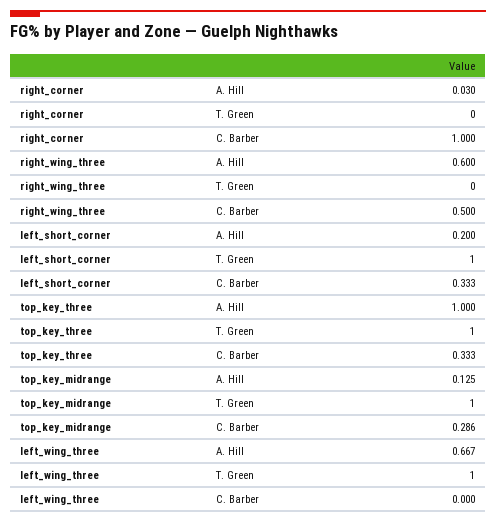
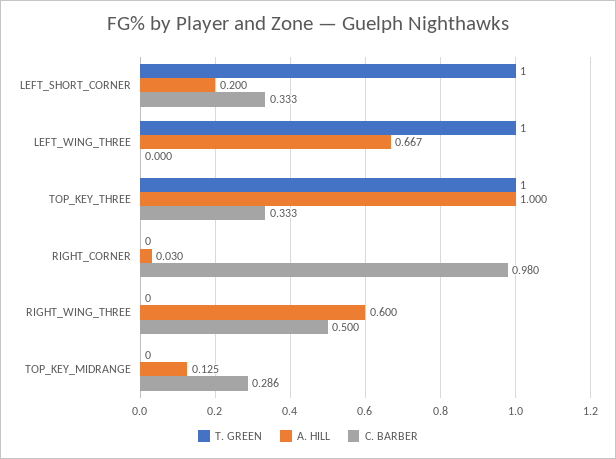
C. Barber, right_corner: 1 -> 0.98
T. Green, top_key_midrange: 1 -> 0

